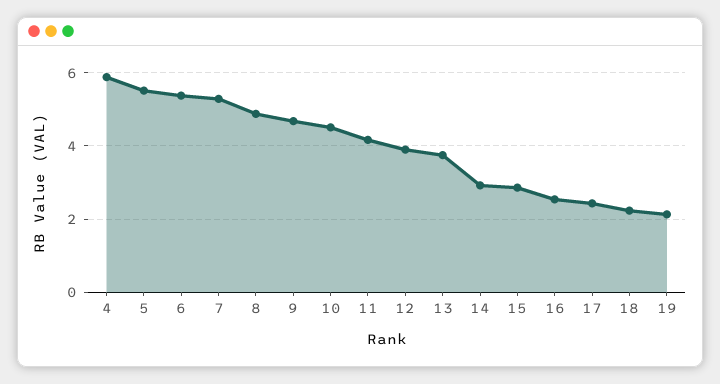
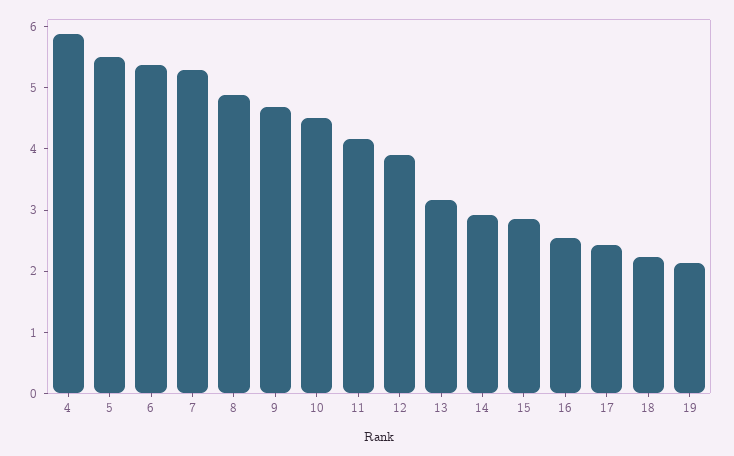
13: 3.8 -> 3.2

